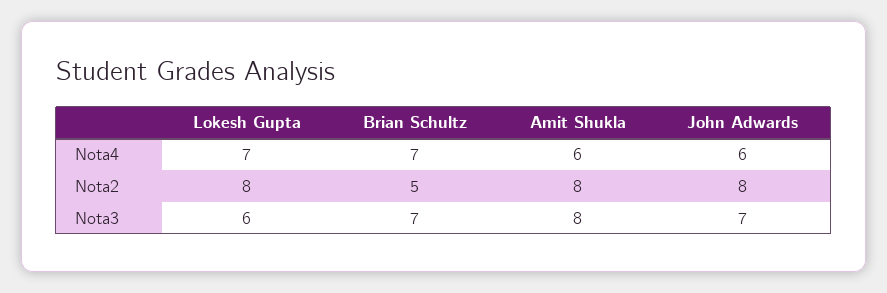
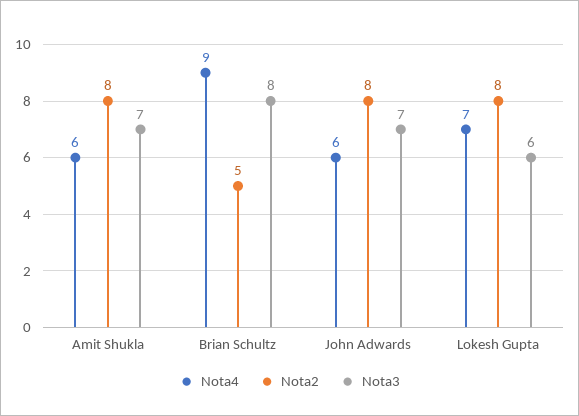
Nota4, Brian Schultz: 7 -> 9
Nota3, Brian Schultz: 7 -> 8
Nota3, Amit Shukla: 8 -> 7

